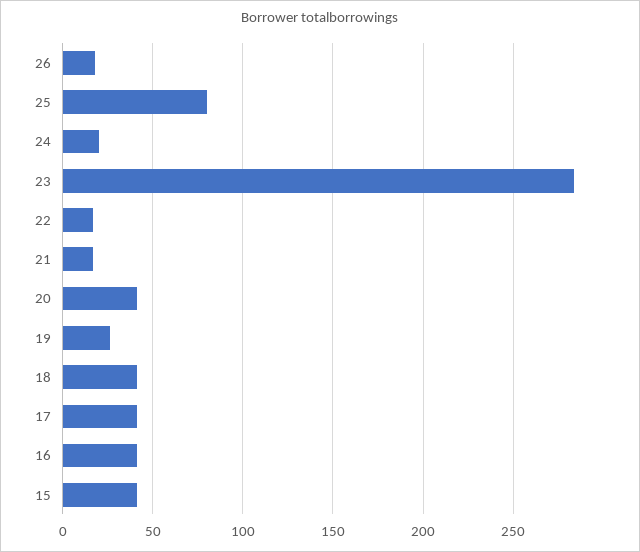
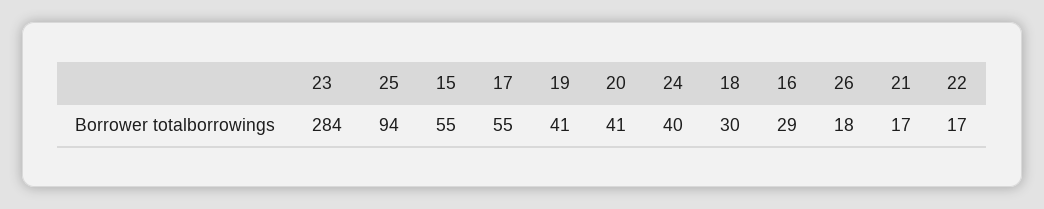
25: 80 -> 94
24: 20 -> 40
19: 25 -> 41
18: 40 -> 30
17: 40 -> 55
16: 40 -> 29
15: 40 -> 55

